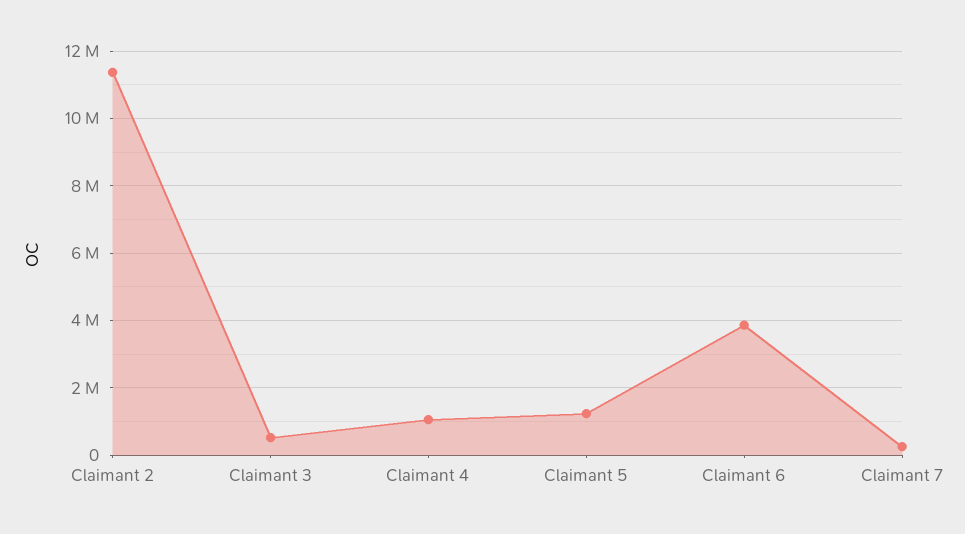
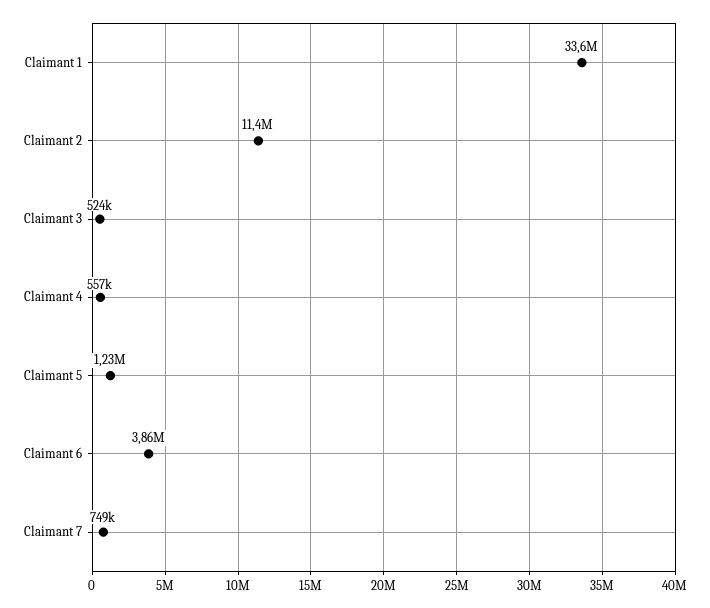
Claimant 4: 1000000 -> 557000
Claimant 7: 200000 -> 749000
Claimant 1: none -> 33600000

